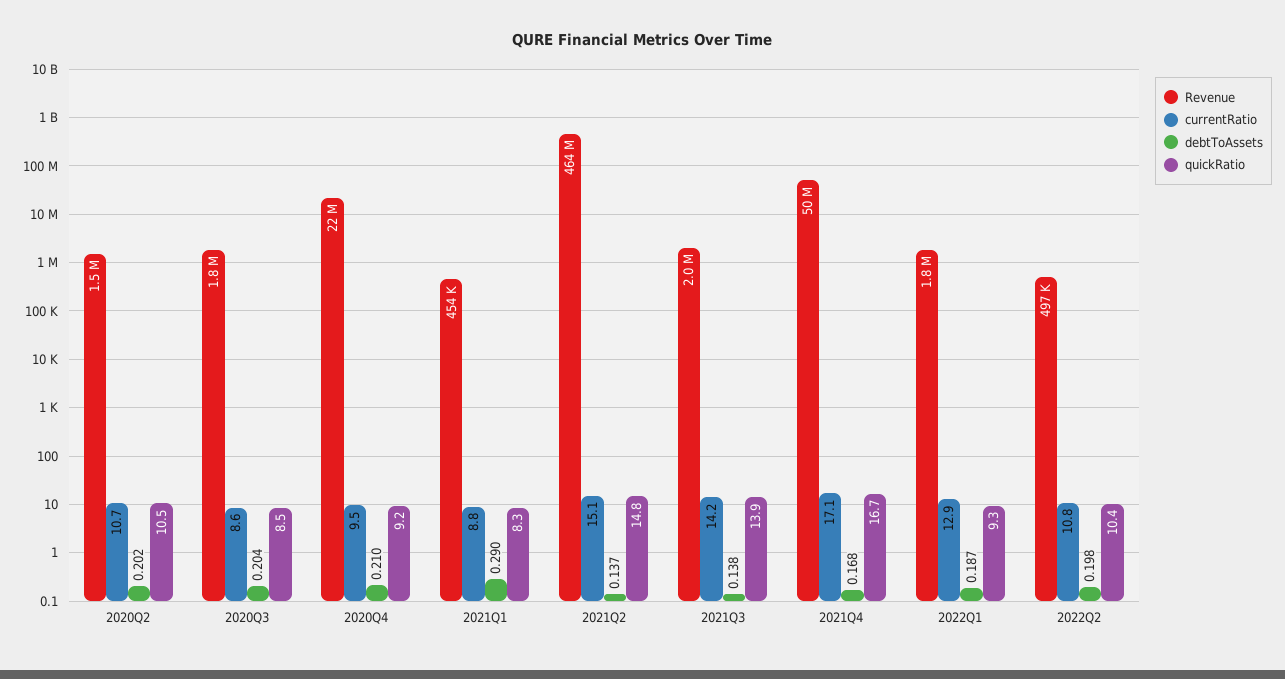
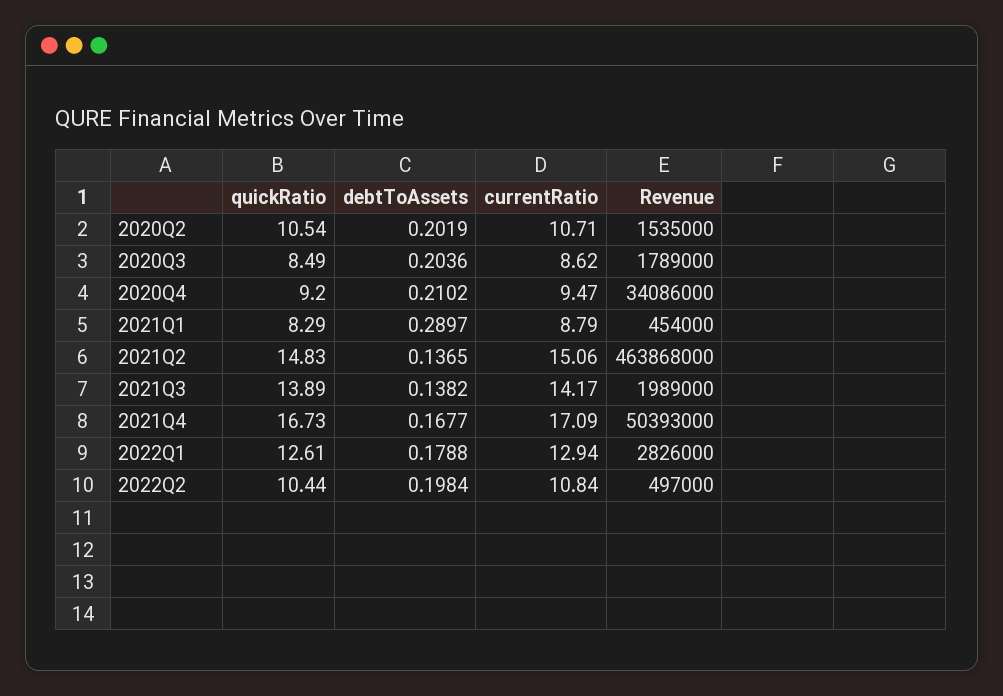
Revenue, 2020Q4: 22000000 -> 34086000
Revenue, 2022Q1: 1800000 -> 2826000
debtToAssets, 2022Q1: 0.187 -> 0.1788
quickRatio, 2022Q1: 9.3 -> 12.61

